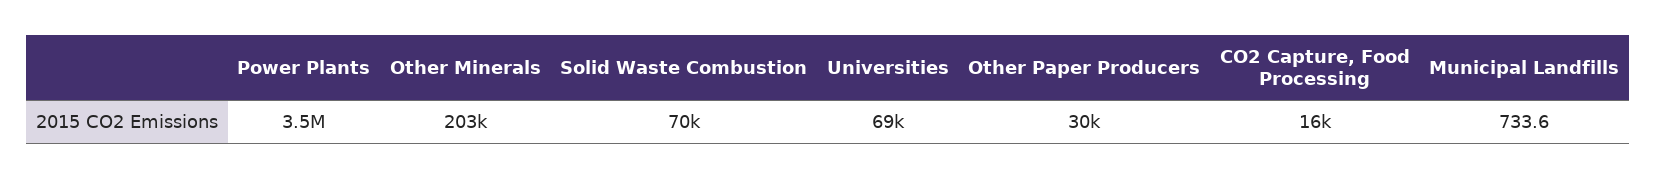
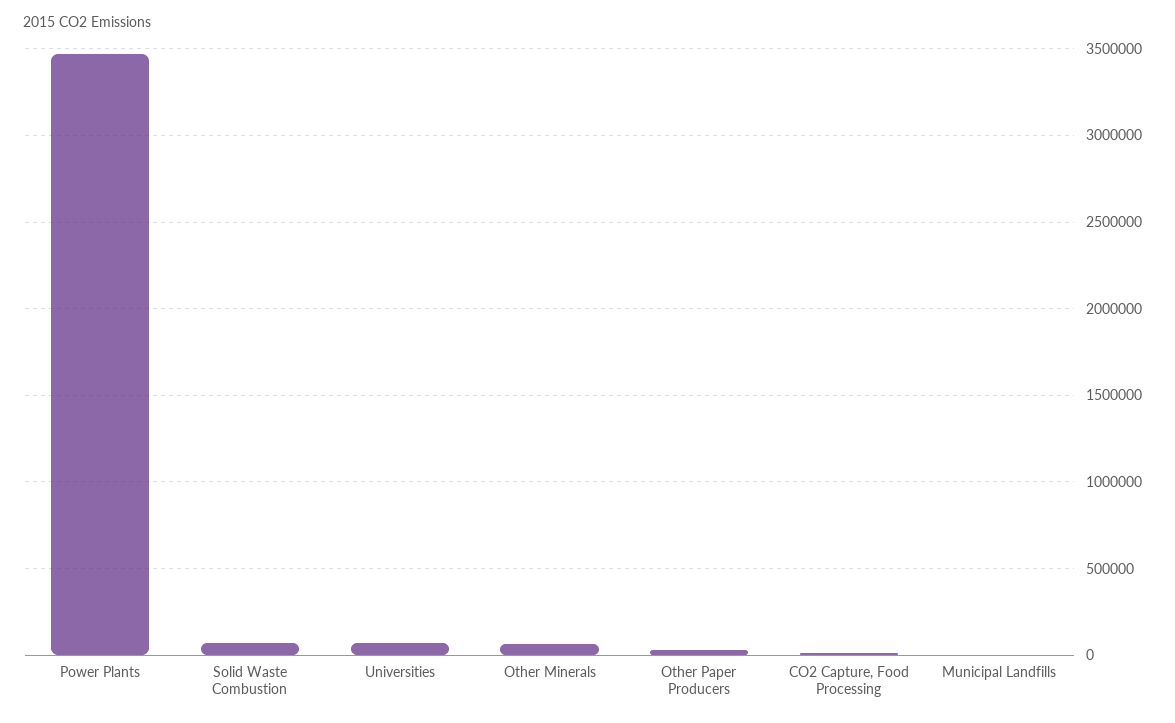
Other Minerals: 203000 -> 50000

